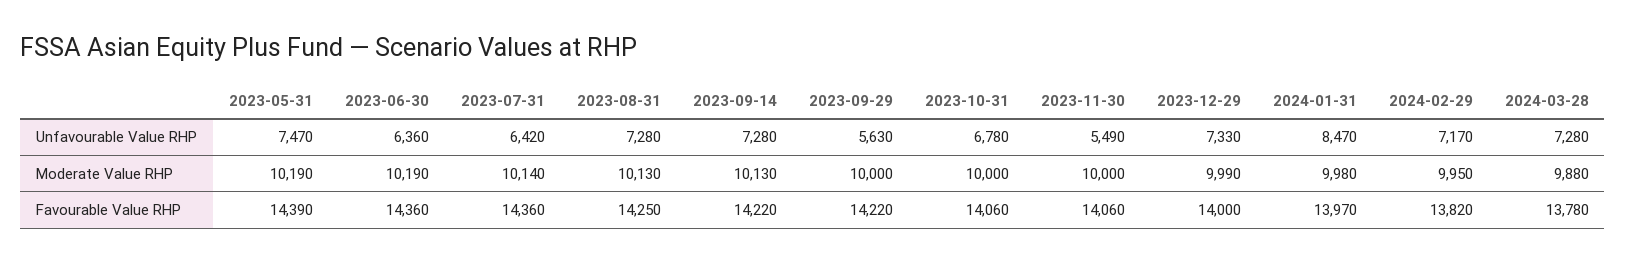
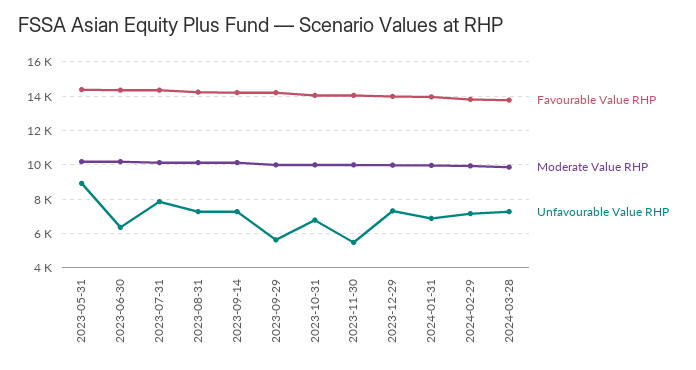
Unfavourable Value RHP, 2023-05-31: 7470 -> 9000
Unfavourable Value RHP, 2023-07-31: 6420 -> 8000
Unfavourable Value RHP, 2024-01-31: 8470 -> 7000

